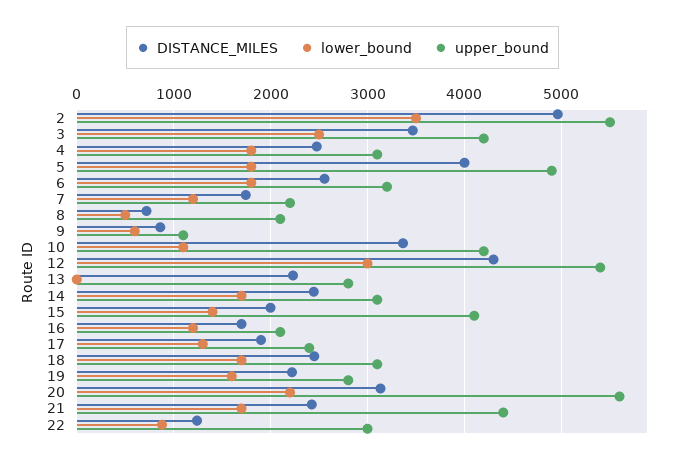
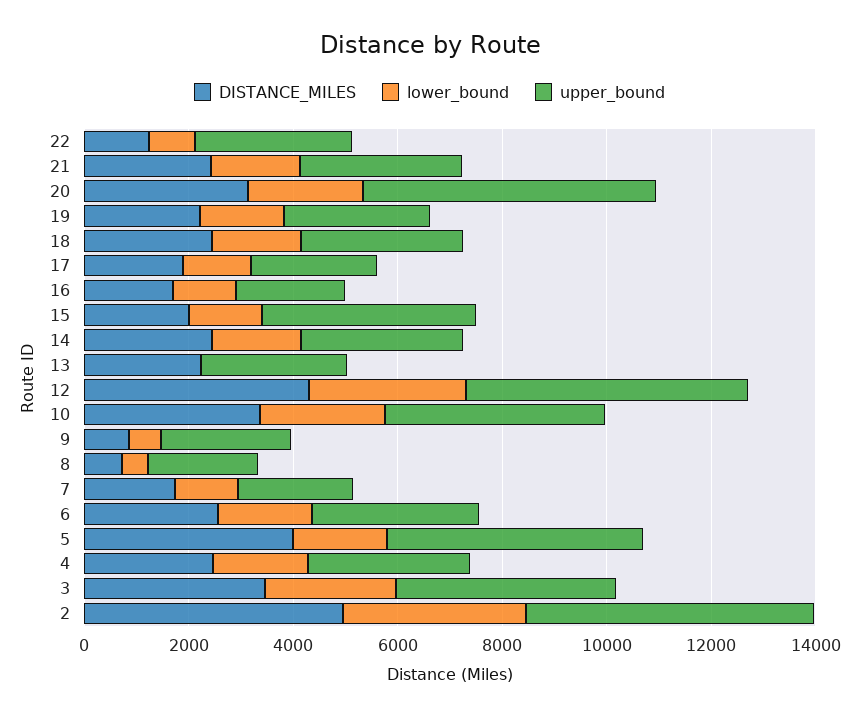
upper_bound, 9: 1100 -> 2500
lower_bound, 10: 1100 -> 2500
upper_bound, 21: 4400 -> 3000

